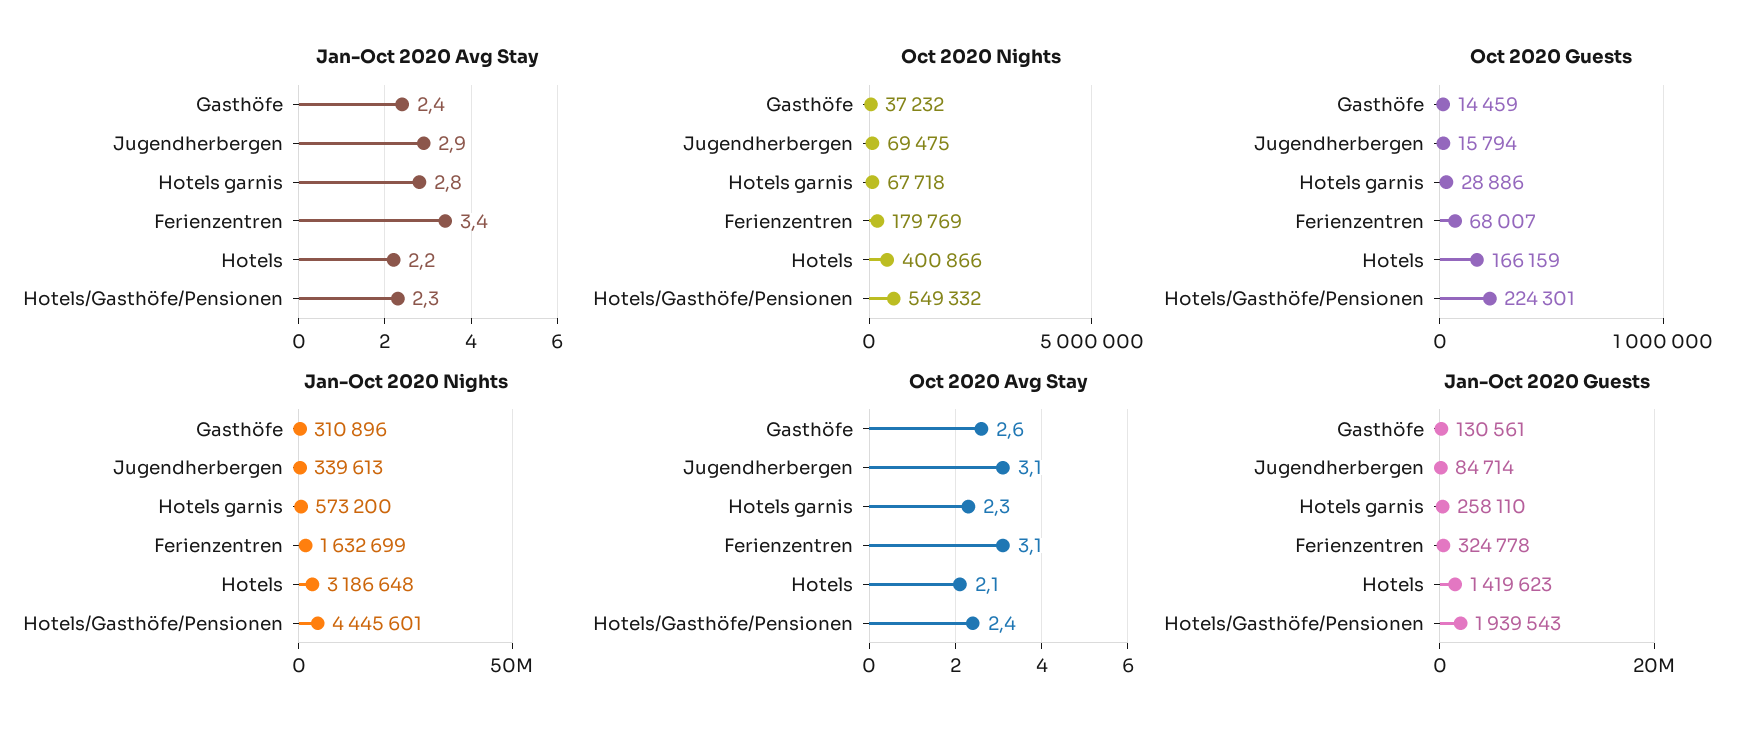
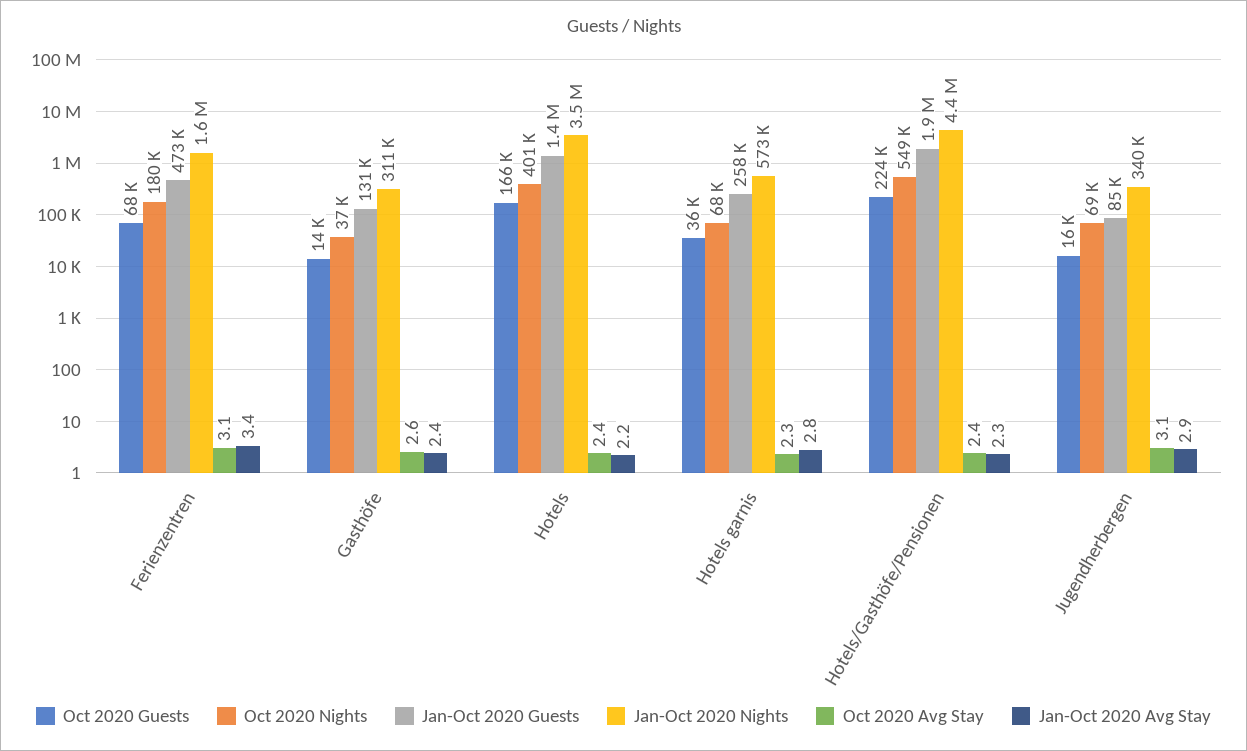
Oct 2020 Guests, Hotels garnis: 28886 -> 36000
Jan-Oct 2020 Nights, Hotels: 3186648 -> 3500000
Oct 2020 Avg Stay, Hotels: 2.1 -> 2.4
Jan-Oct 2020 Guests, Ferienzentren: 324778 -> 473000

